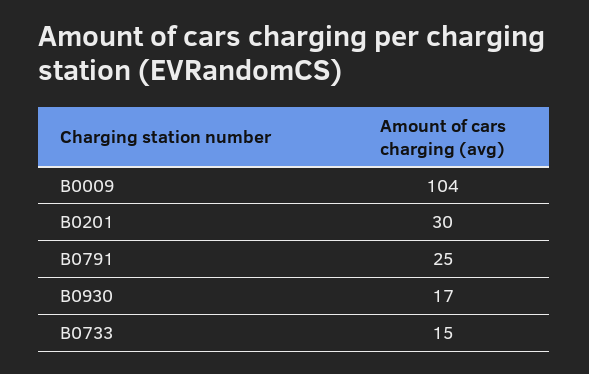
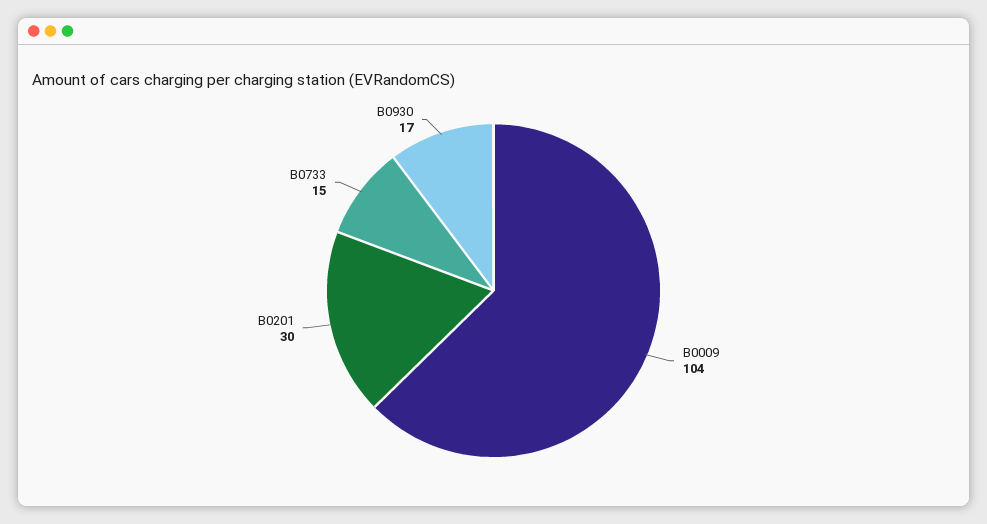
B0791: 25 -> none

